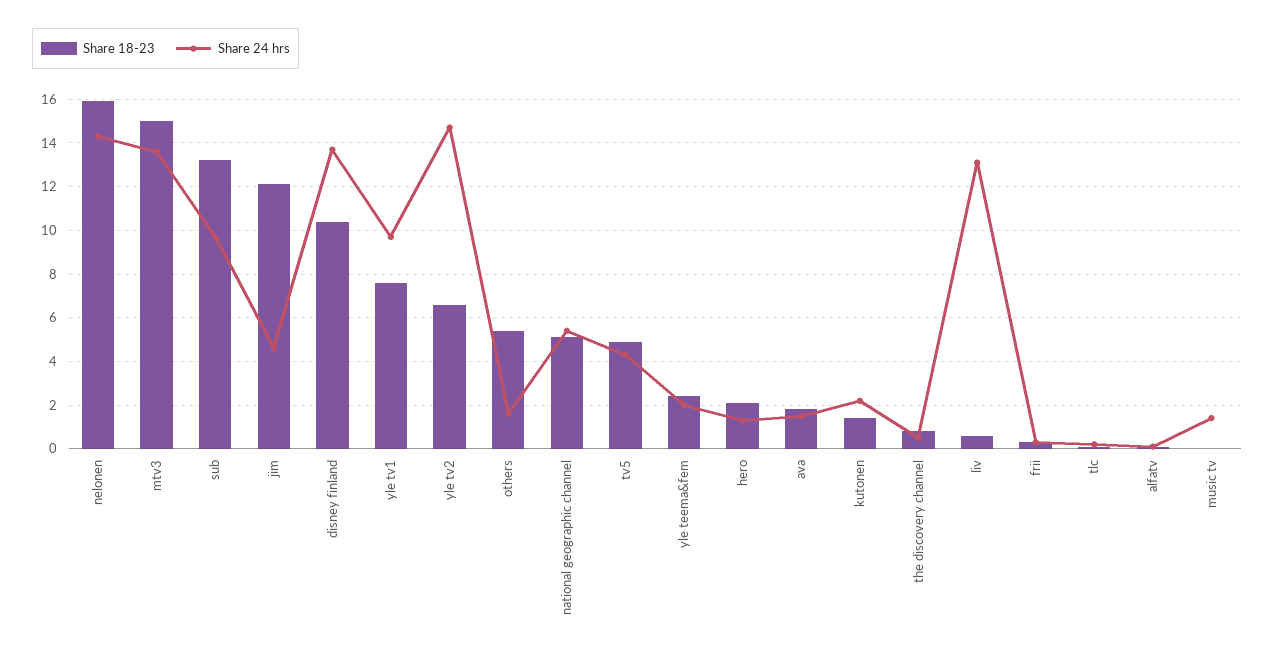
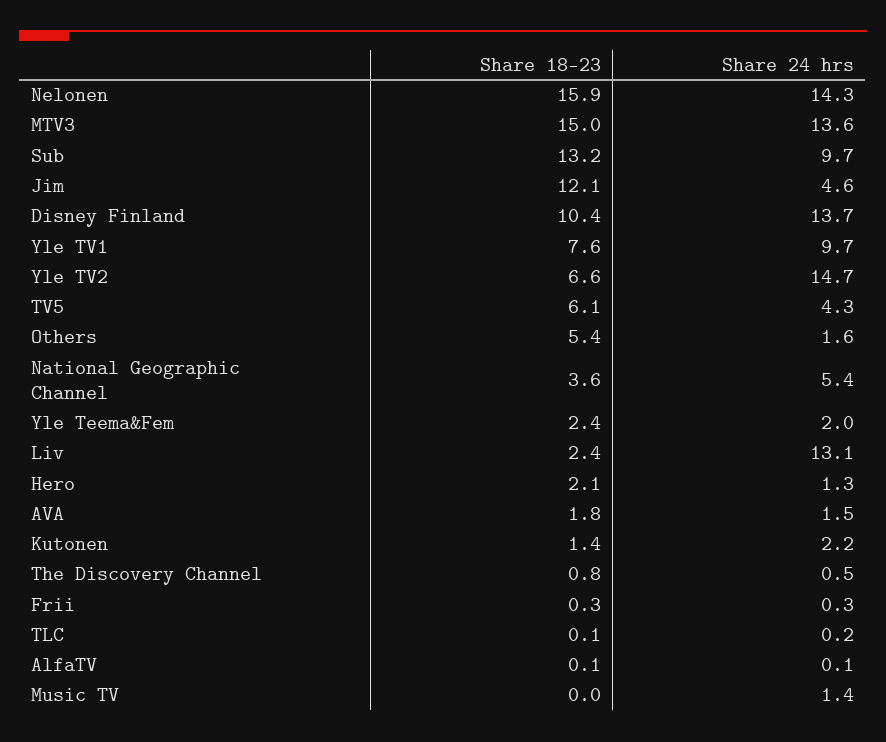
Share 18-23, national geographic channel: 5 -> 3.6
Share 18-23, tv5: 5 -> 6.1
Share 18-23, liv: 0.5 -> 2.4

